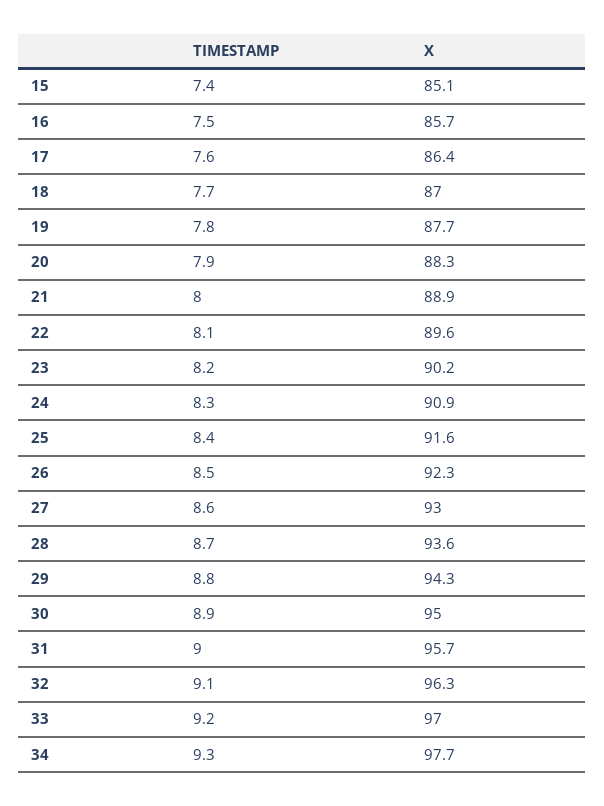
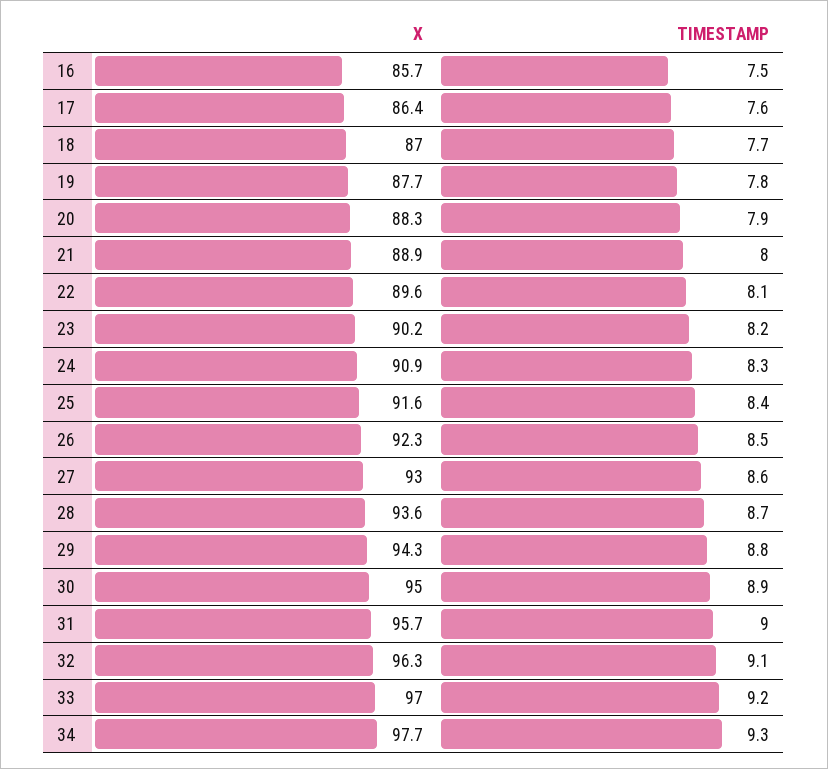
TIMESTAMP, 15: 7.4 -> none
X, 15: 85.1 -> none

